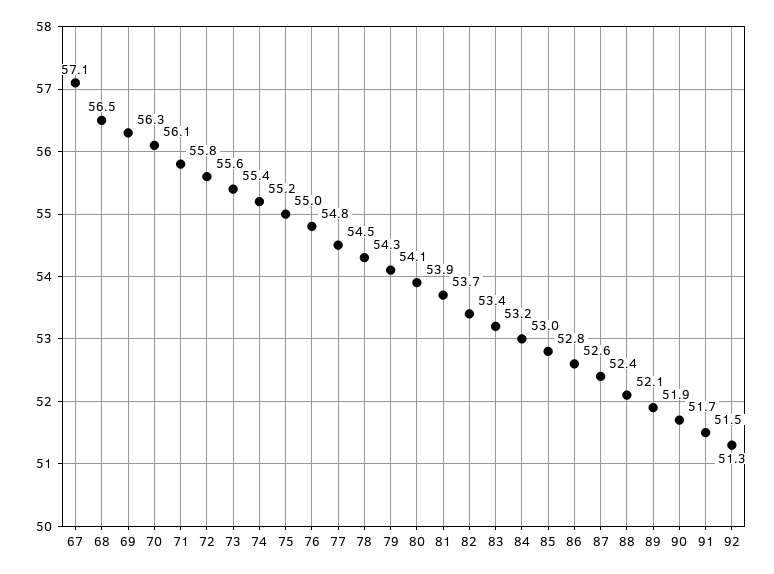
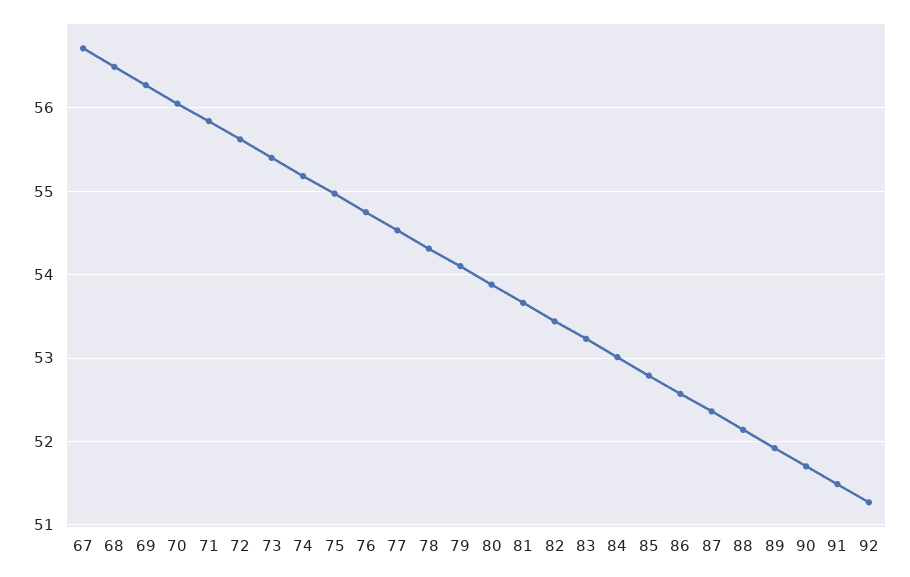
67: 57.1 -> 56.7

